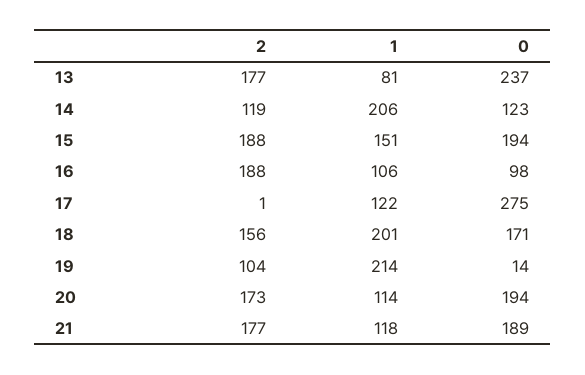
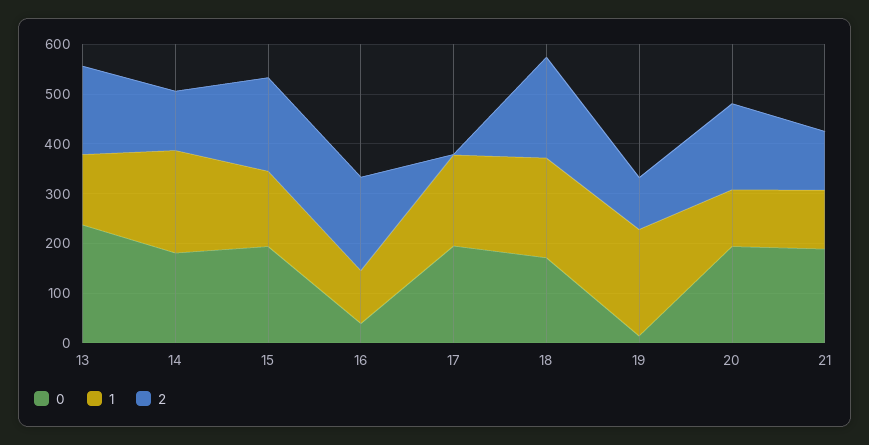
1, 13: 81 -> 140
0, 14: 123 -> 180
0, 16: 98 -> 40
1, 17: 122 -> 180
0, 17: 275 -> 200
2, 18: 156 -> 200
2, 21: 177 -> 120

